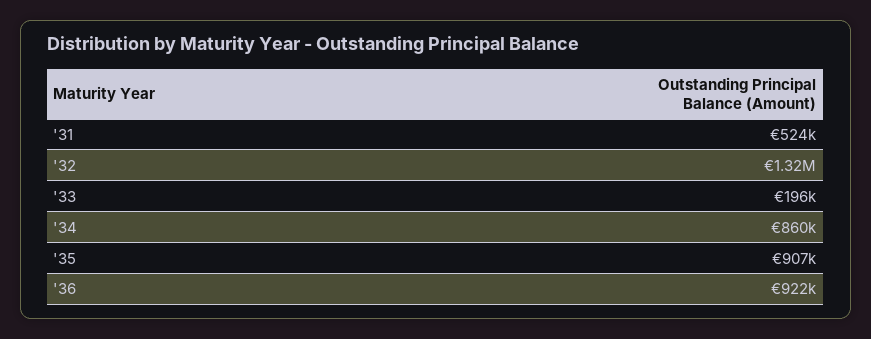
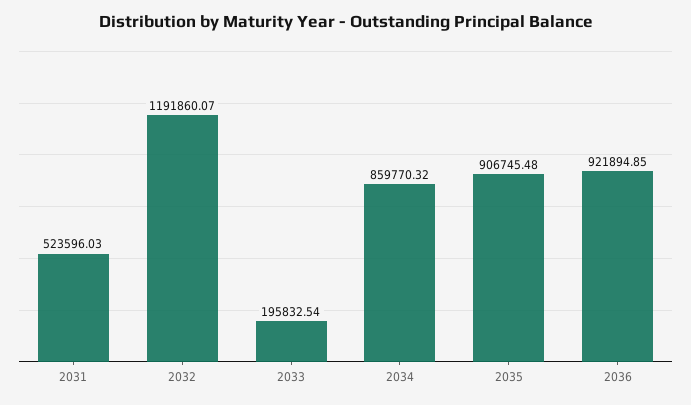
'32: 1320000 -> 1191860.07

